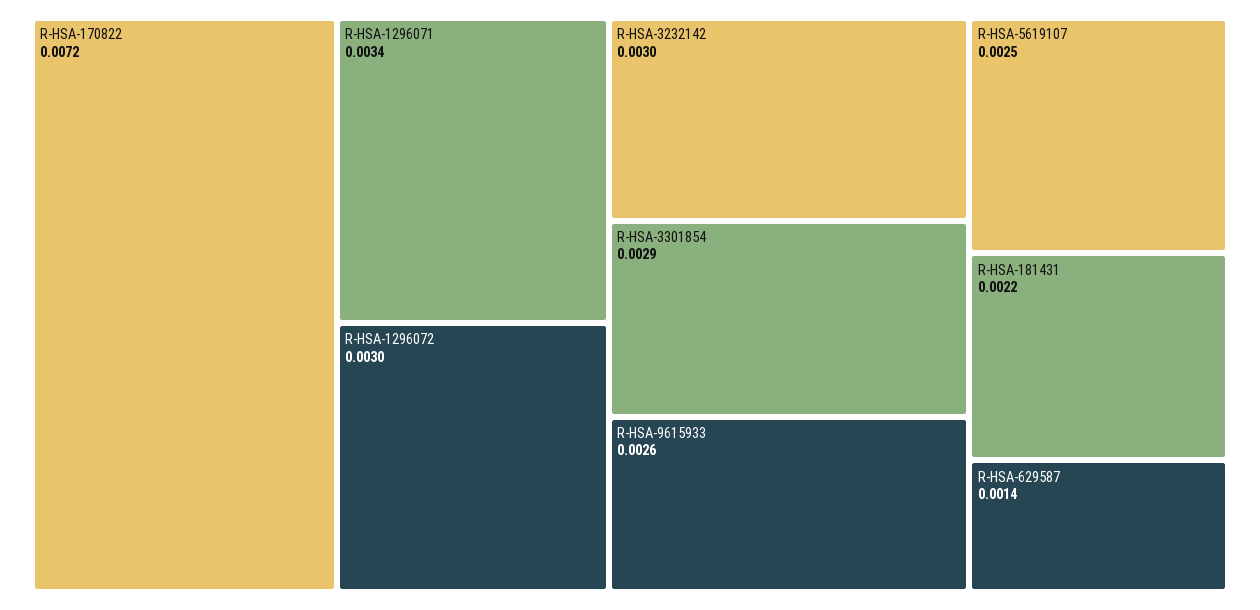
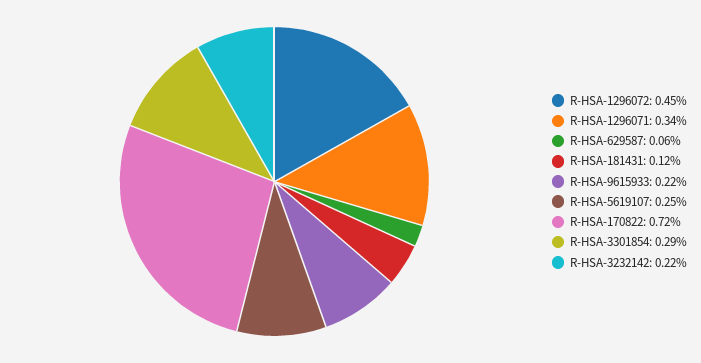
R-HSA-1296072: 0.003 -> 0.0045
R-HSA-3232142: 0.003 -> 0.0022
R-HSA-9615933: 0.0026 -> 0.0022
R-HSA-181431: 0.0022 -> 0.0012
R-HSA-629587: 0.0014 -> 0.0006

